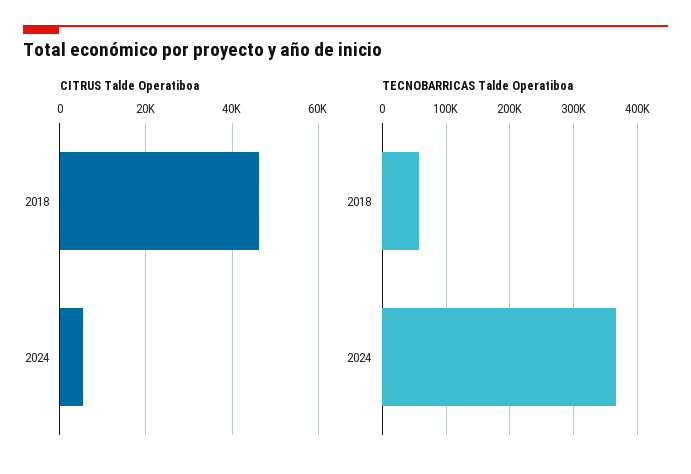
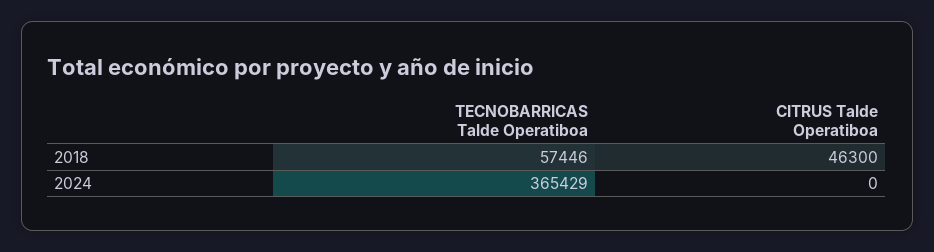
CITRUS Talde Operatiboa, 2024: 6000 -> 0

